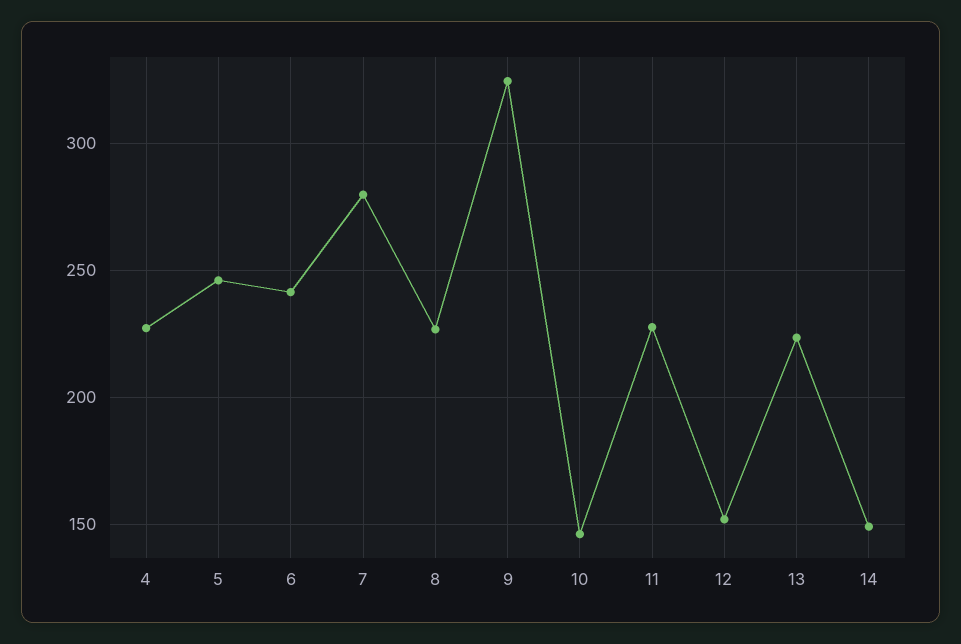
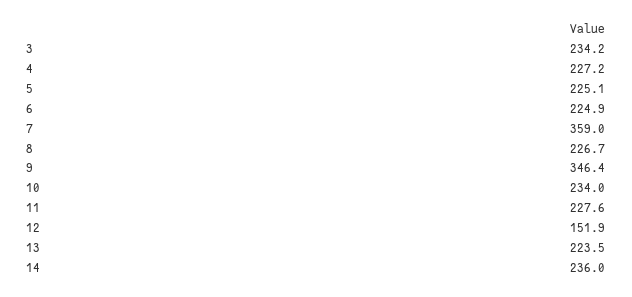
5: 245 -> 225.1
6: 240 -> 224.9
7: 280 -> 359
9: 325 -> 346.4
10: 145 -> 234
14: 150 -> 236
3: none -> 234.2

